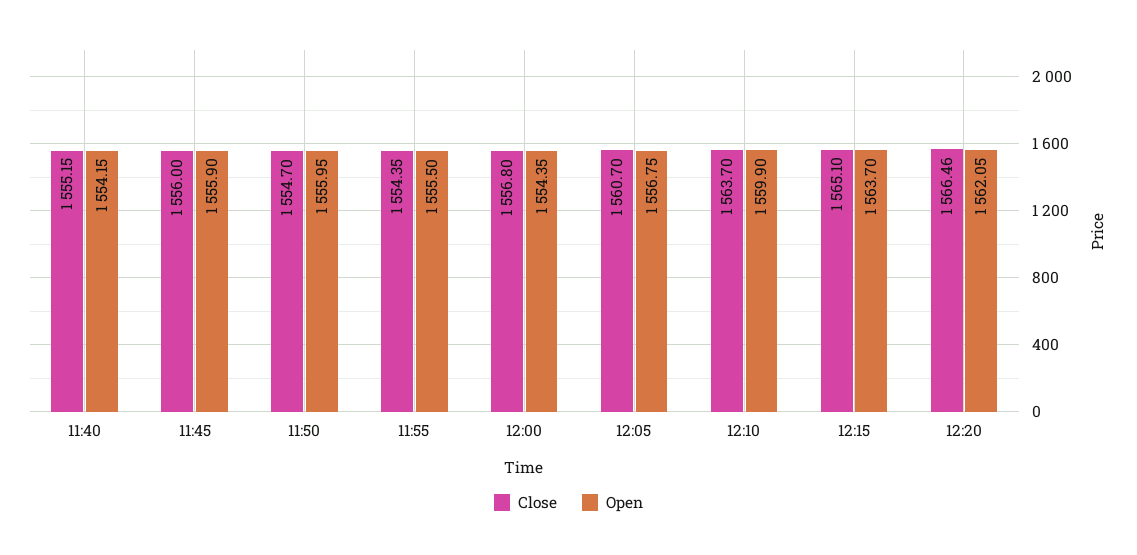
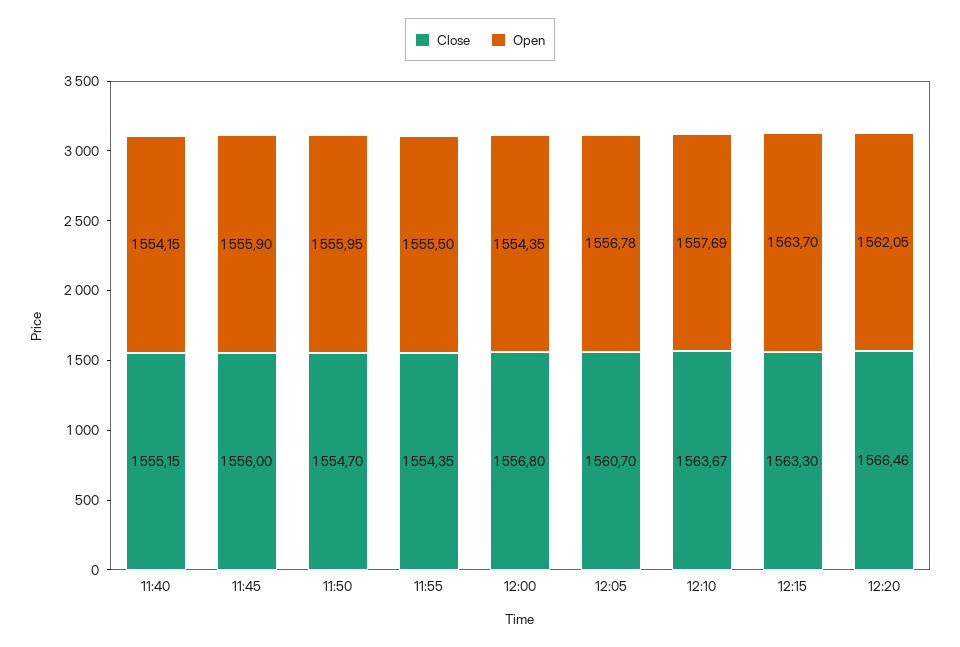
Open, 12:05: 1556.75 -> 1556.78
Close, 12:10: 1563.7 -> 1563.67
Open, 12:10: 1559.9 -> 1557.69
Close, 12:15: 1565.1 -> 1563.3

